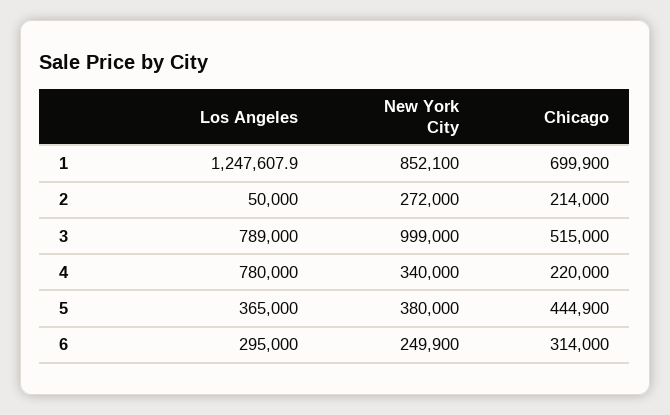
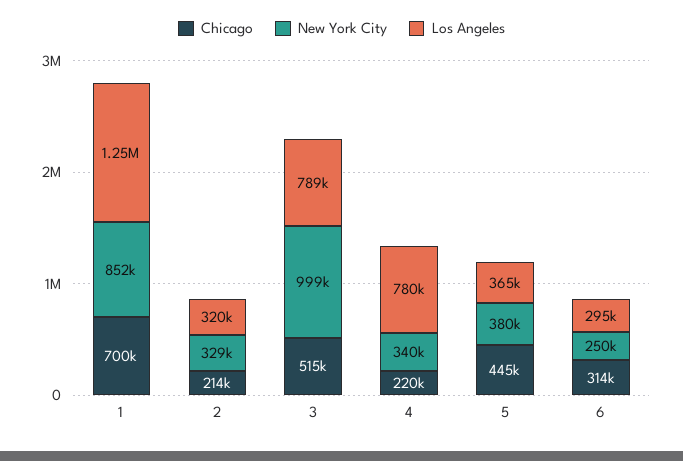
Los Angeles, 2: 50000 -> 320000
New York City, 2: 272000 -> 329000

